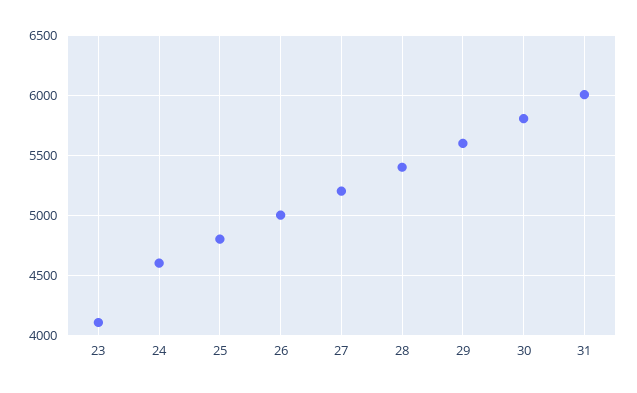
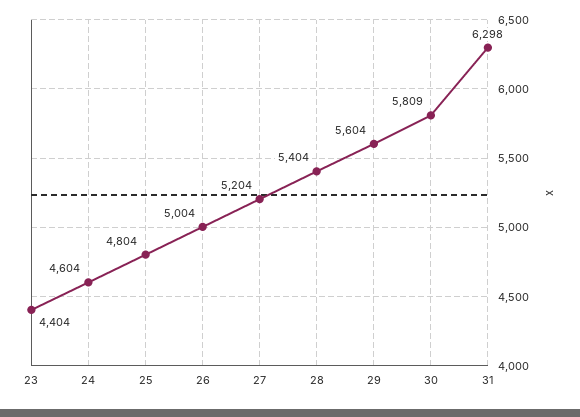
23: 4100 -> 4404
31: 6000 -> 6298

